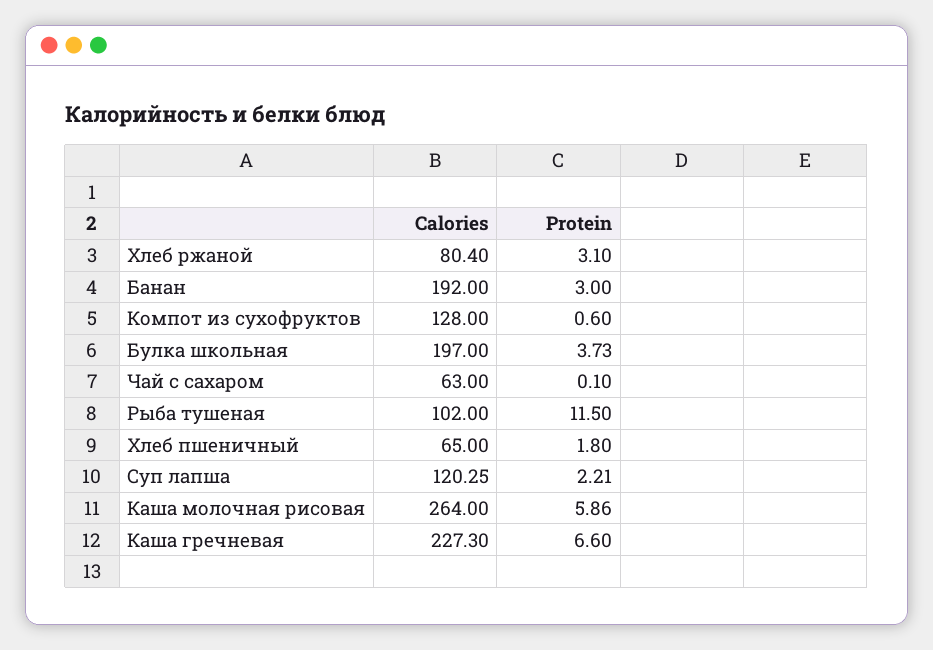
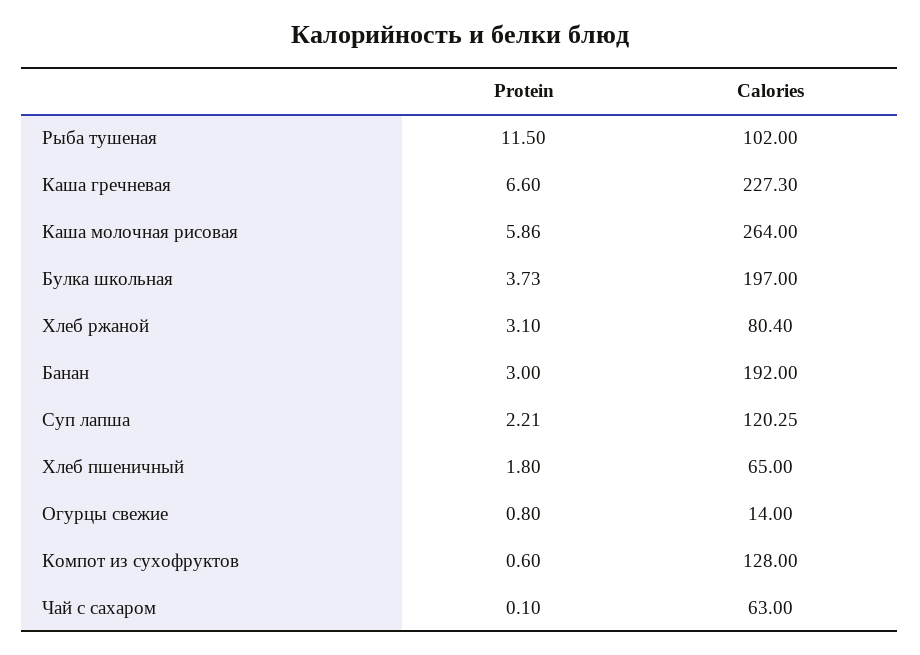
Protein, Огурцы свежие: none -> 0.8
Calories, Огурцы свежие: none -> 14

